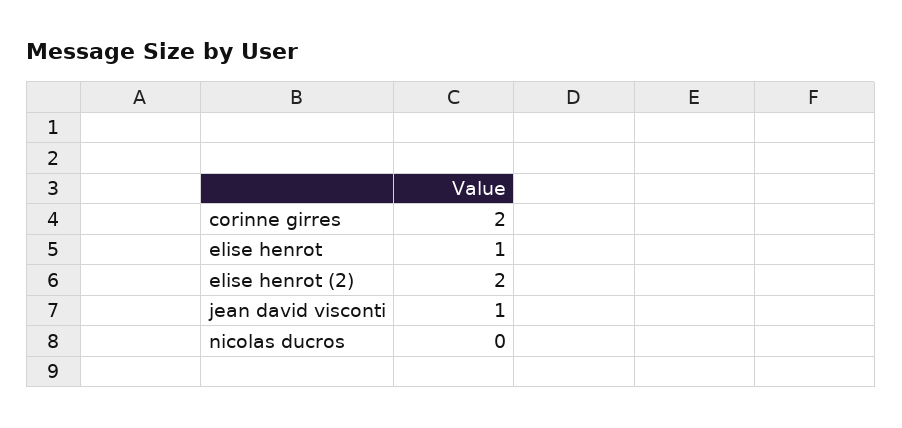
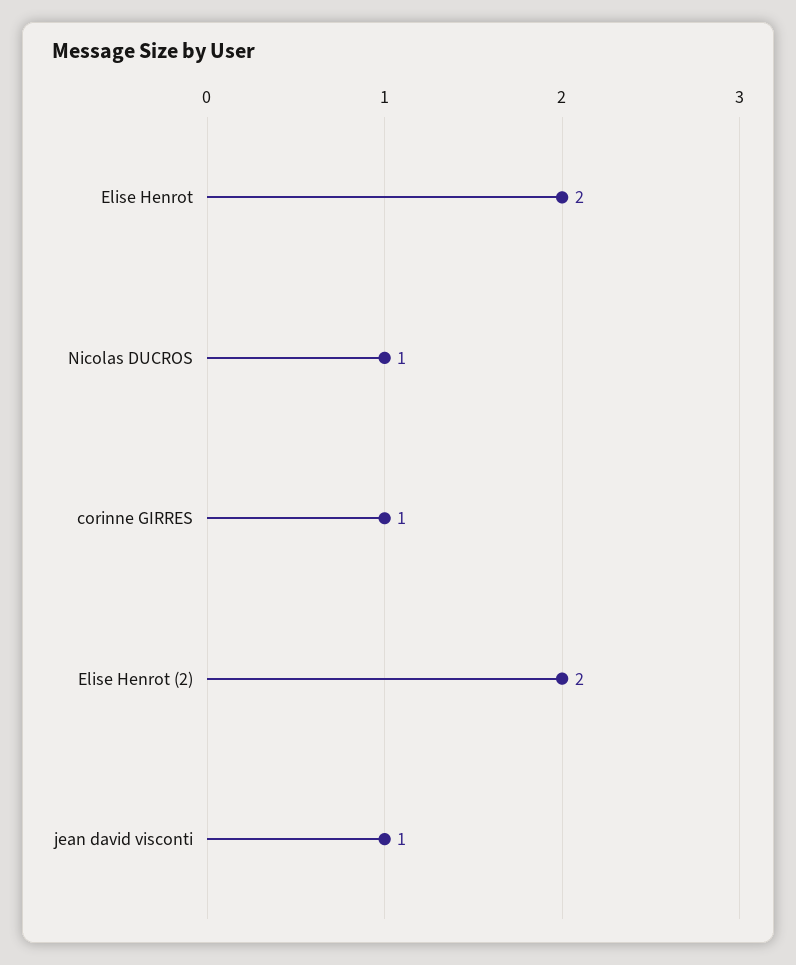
corinne girres: 2 -> 1
elise henrot: 1 -> 2
nicolas ducros: 0 -> 1

